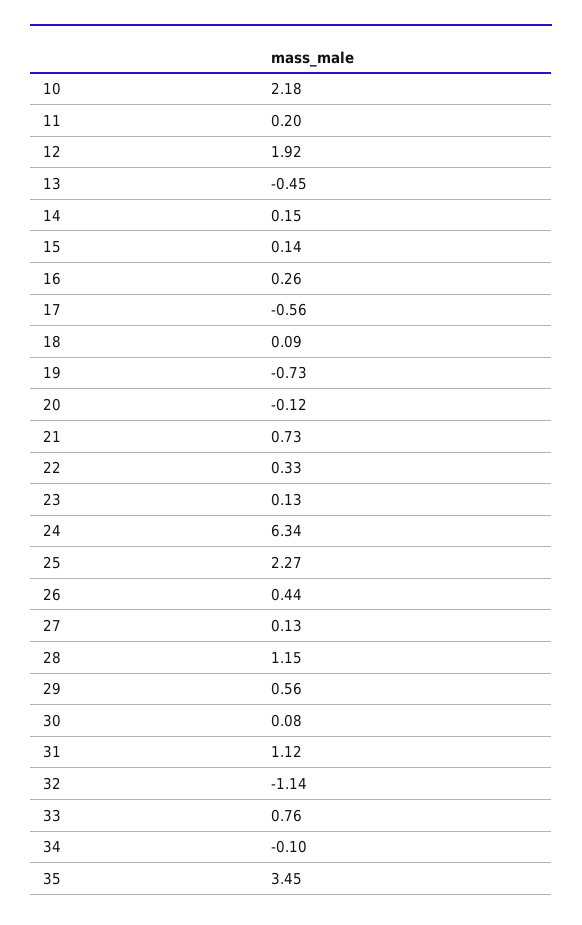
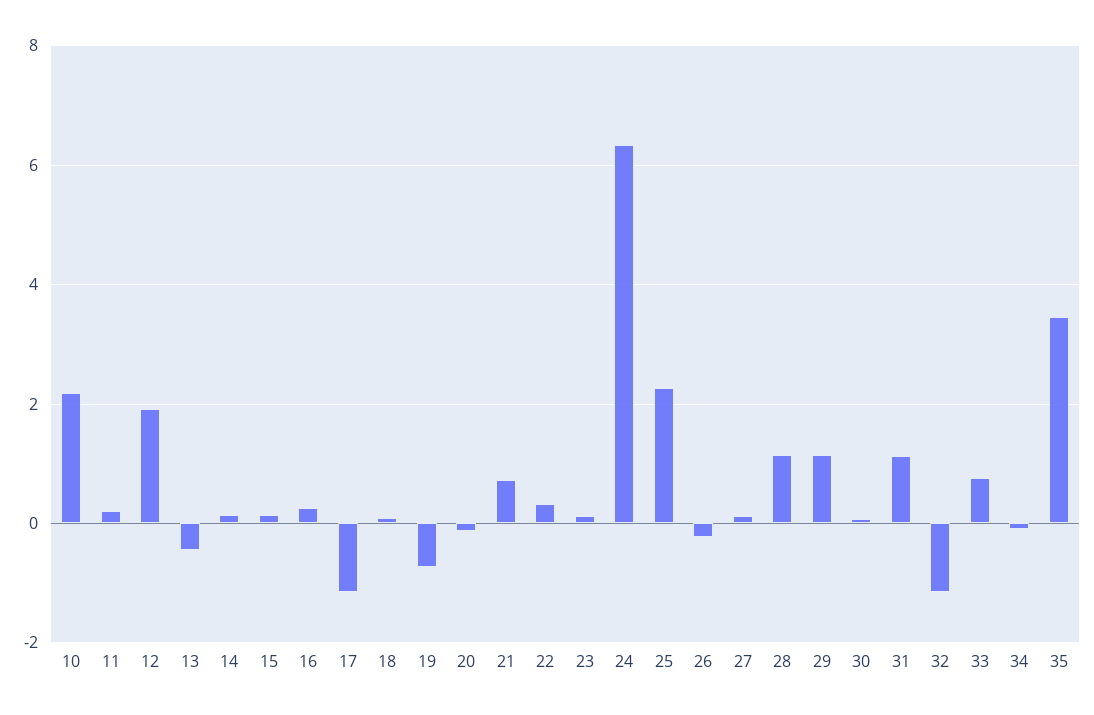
17: -0.56 -> -1.2
26: 0.44 -> -0.2
29: 0.56 -> 1.2

